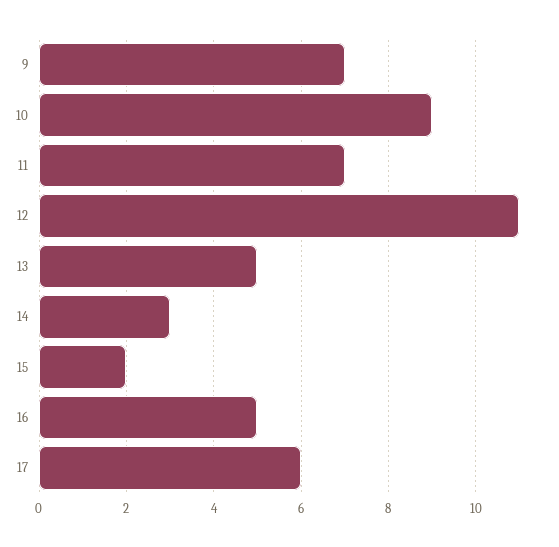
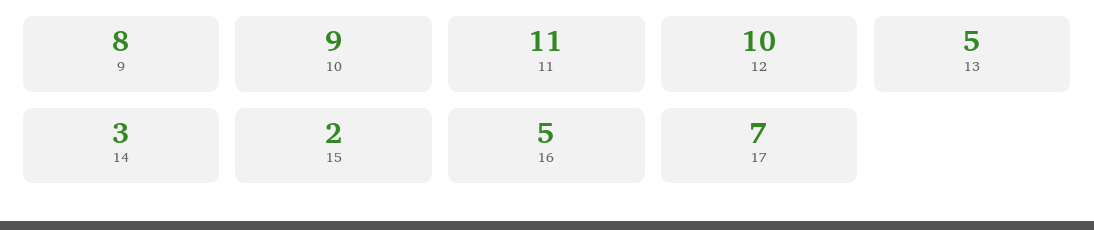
9: 7 -> 8
11: 7 -> 11
12: 11 -> 10
17: 6 -> 7

